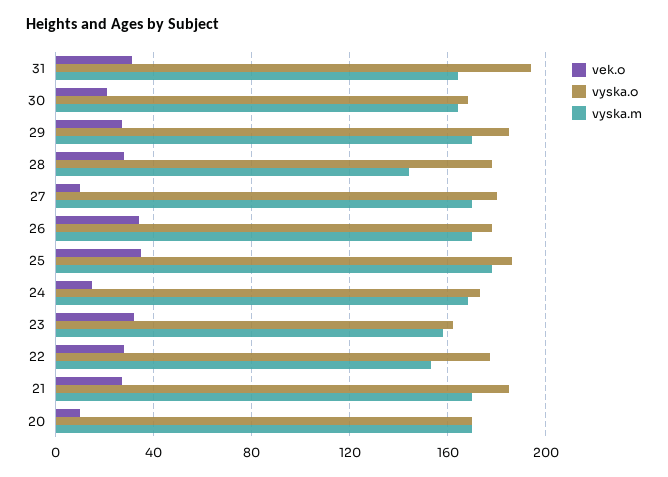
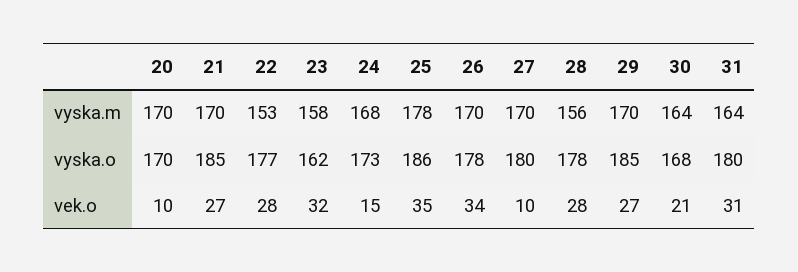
vyska.o, 31: 195 -> 180
vyska.m, 28: 145 -> 156

